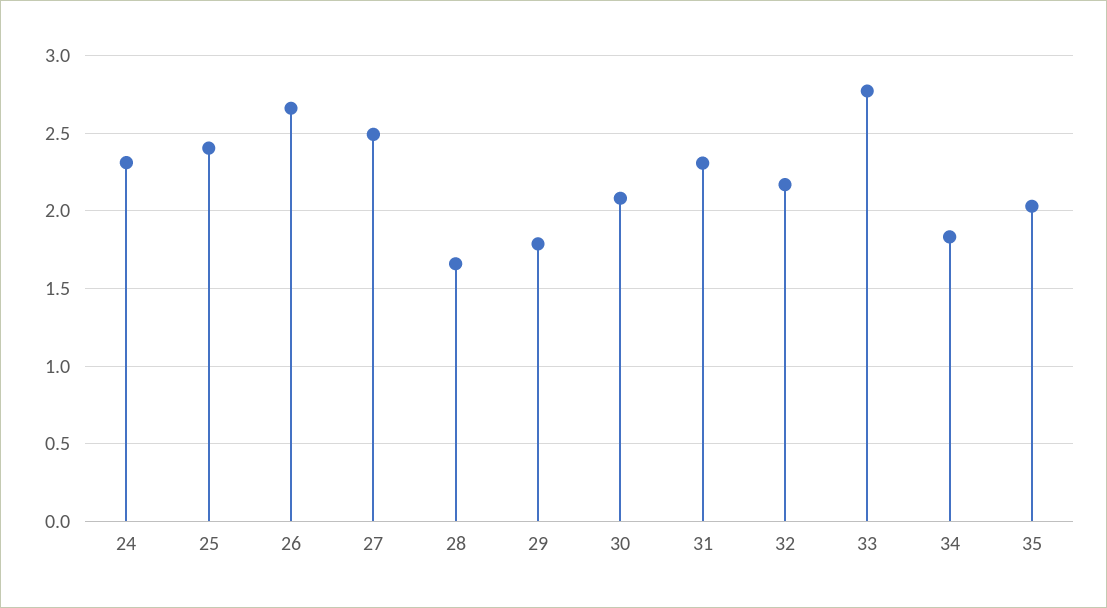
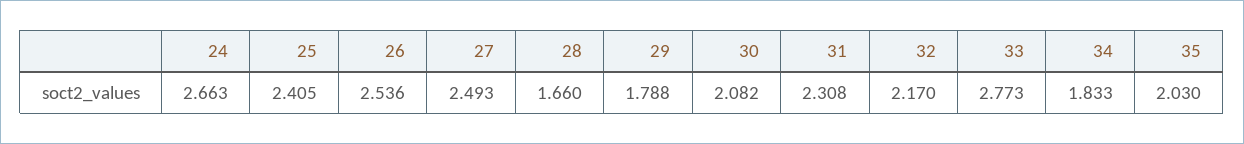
24: 2.3 -> 2.663
26: 2.65 -> 2.536

